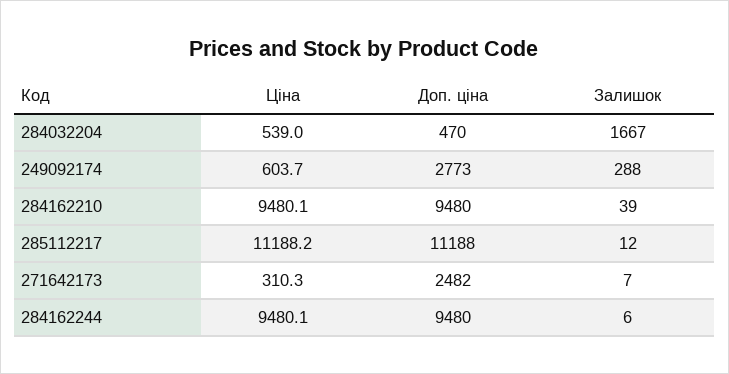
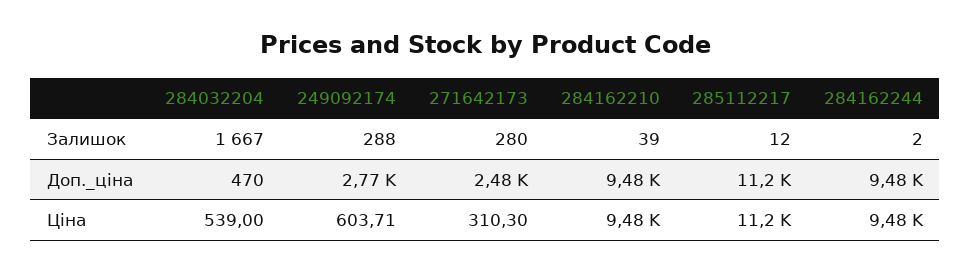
Залишок, 271642173: 7 -> 280
Залишок, 284162244: 6 -> 2

